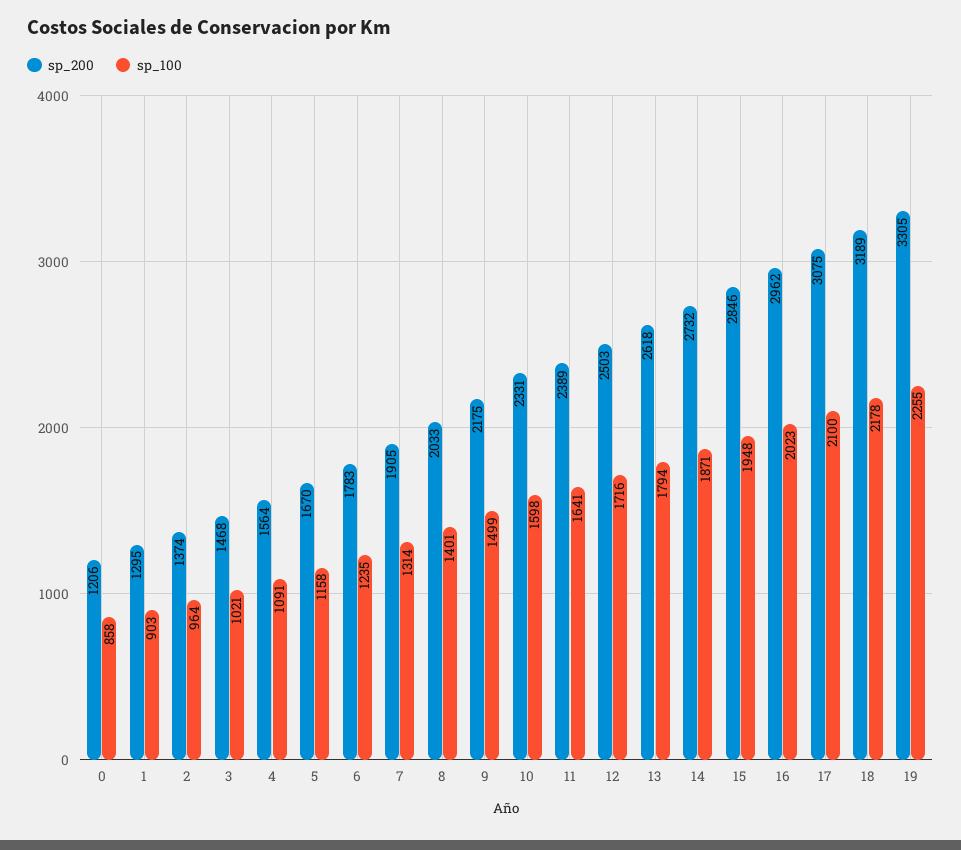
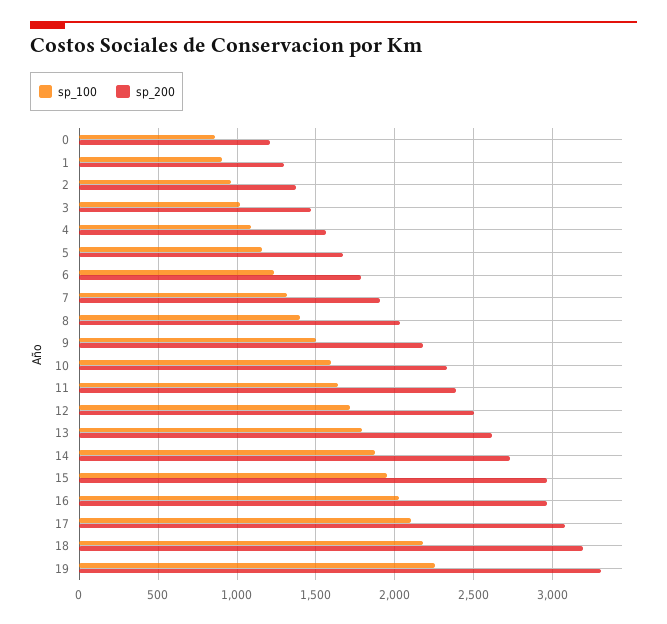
sp_200, 15: 2846 -> 2950

